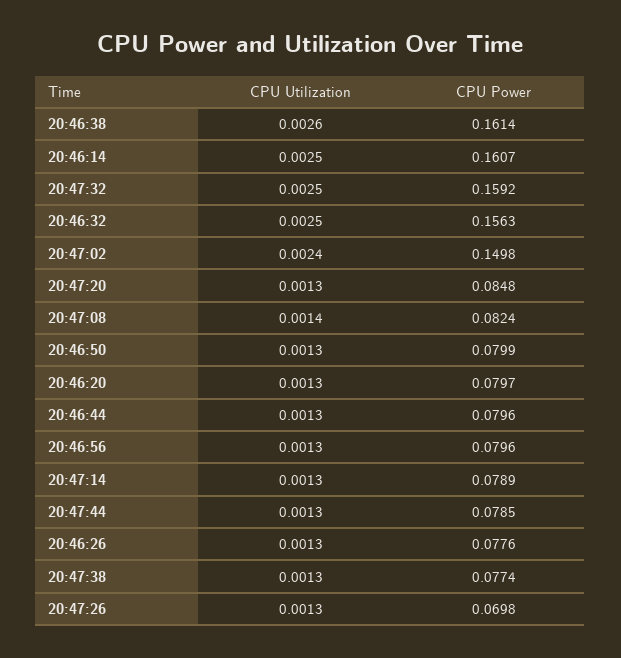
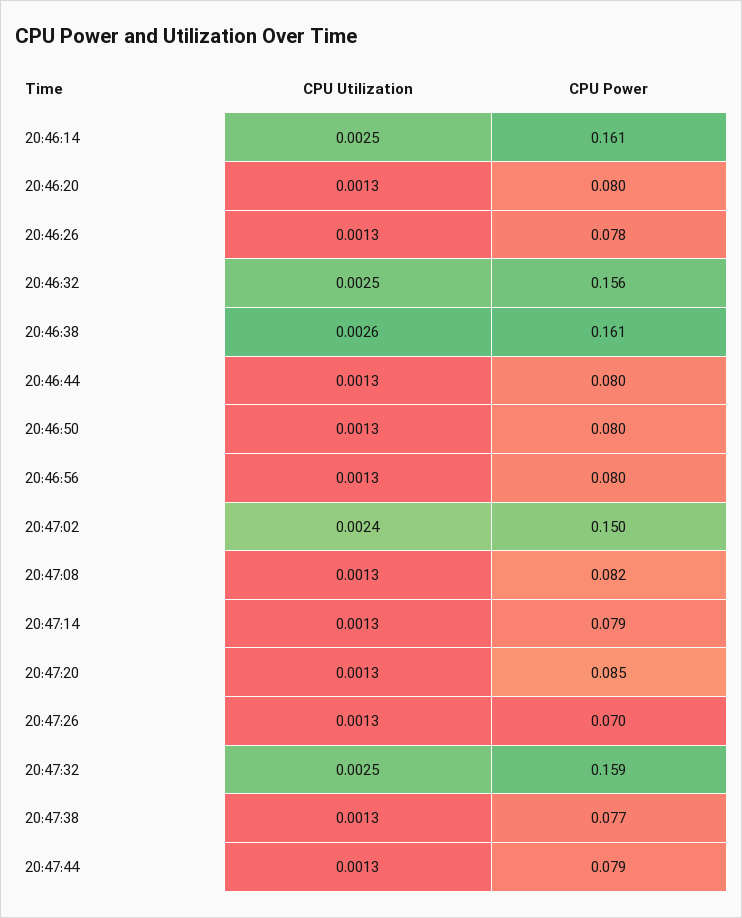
CPU Utilization, 20:47:08: 0.0014 -> 0.0013

